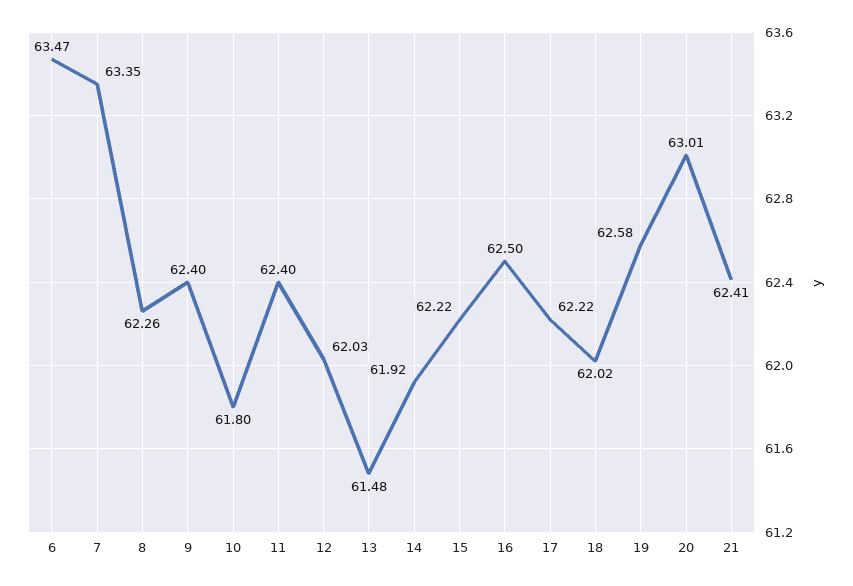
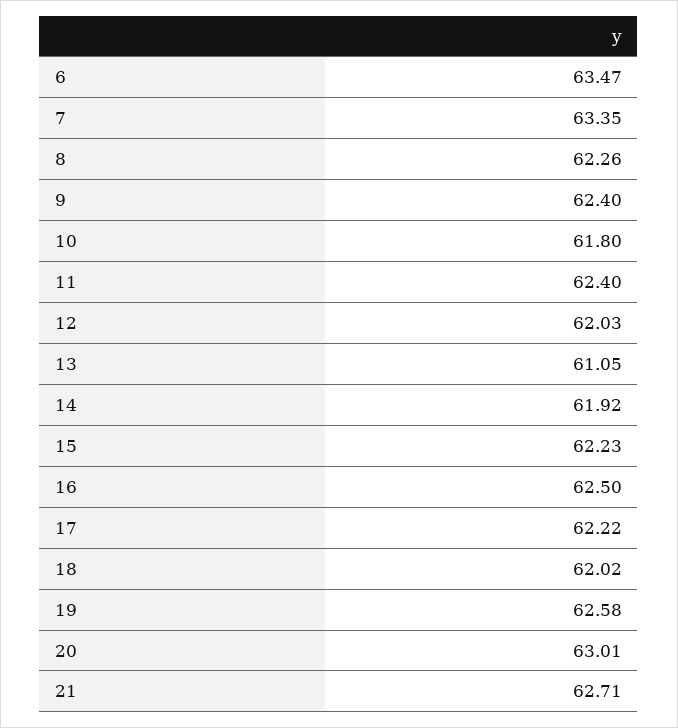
13: 61.48 -> 61.05
15: 62.22 -> 62.23
21: 62.41 -> 62.71

